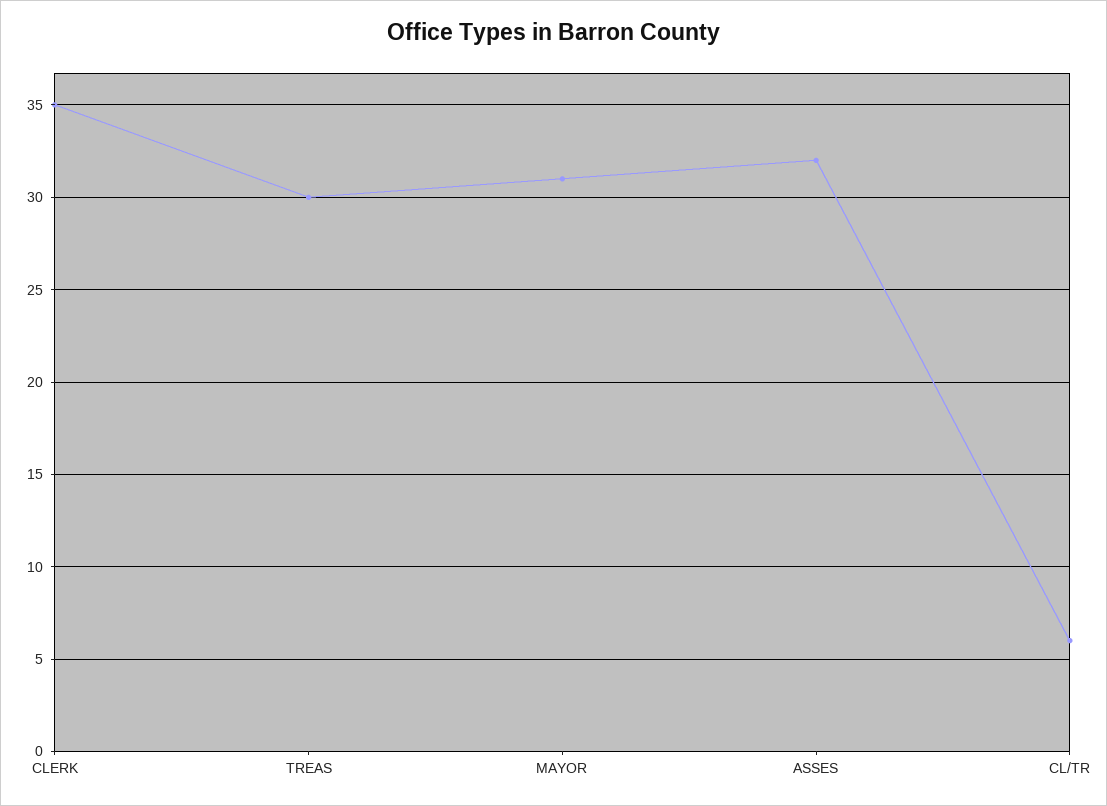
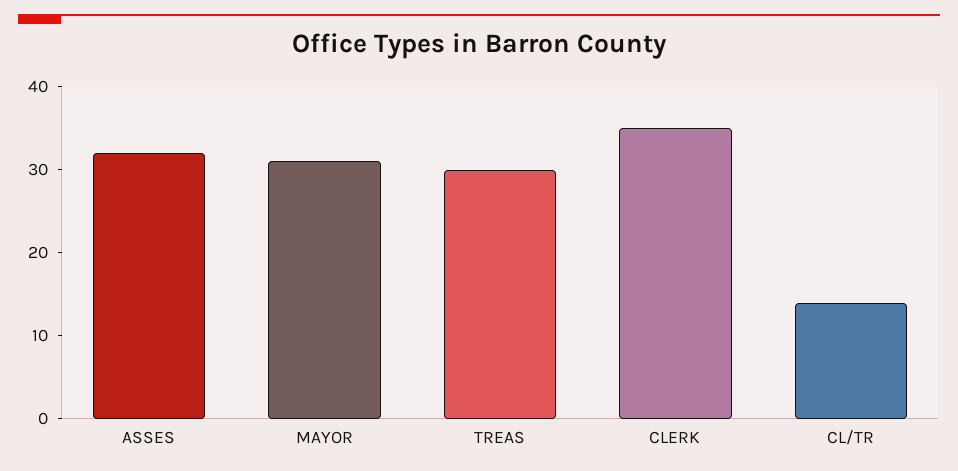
CL/TR: 6 -> 14

